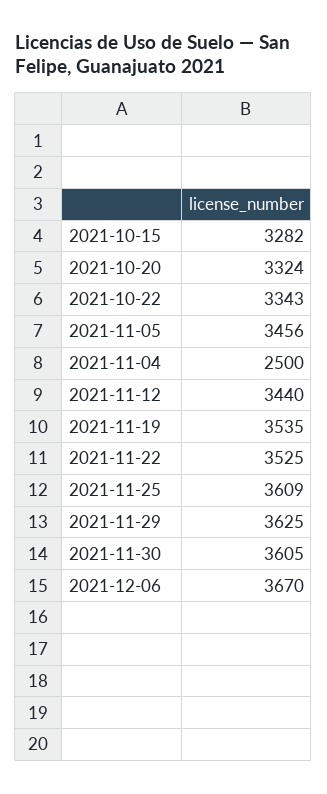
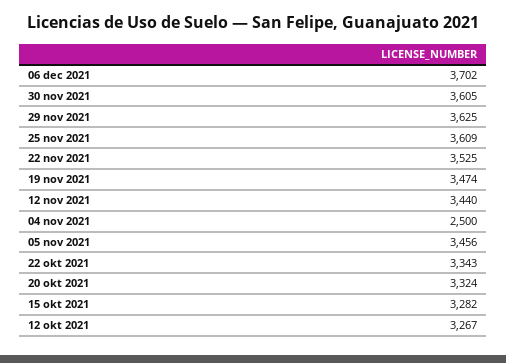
2021-11-19: 3535 -> 3474
2021-12-06: 3670 -> 3702
12 okt 2021: none -> 3267

